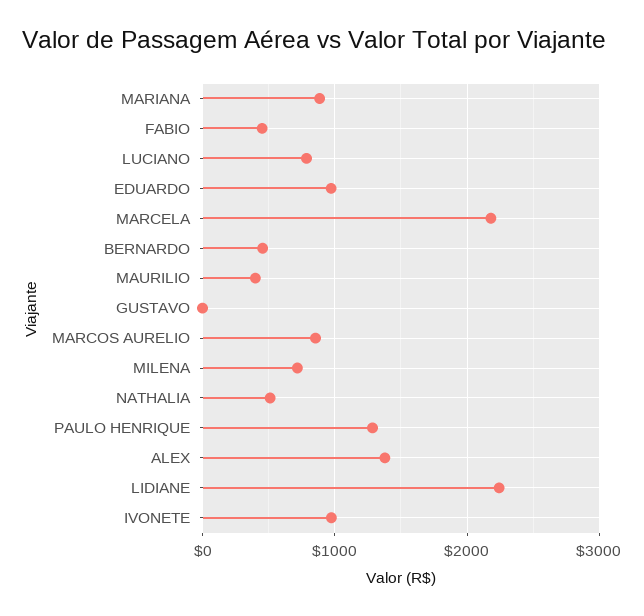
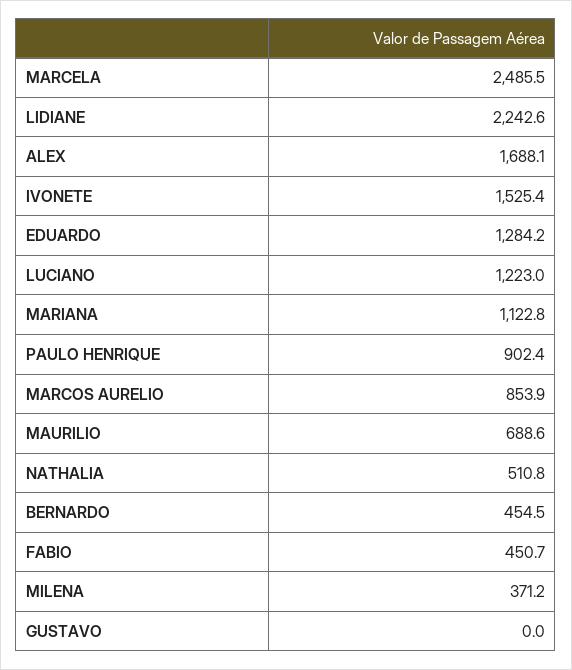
MARIANA: 900 -> 1122.8
LUCIANO: 800 -> 1223
EDUARDO: 1000 -> 1284.2
MARCELA: 2200 -> 2485.5
MAURILIO: 400 -> 688.6
MILENA: 700 -> 371.2
PAULO HENRIQUE: 1300 -> 902.4
ALEX: 1400 -> 1688.1
IVONETE: 1000 -> 1525.4

